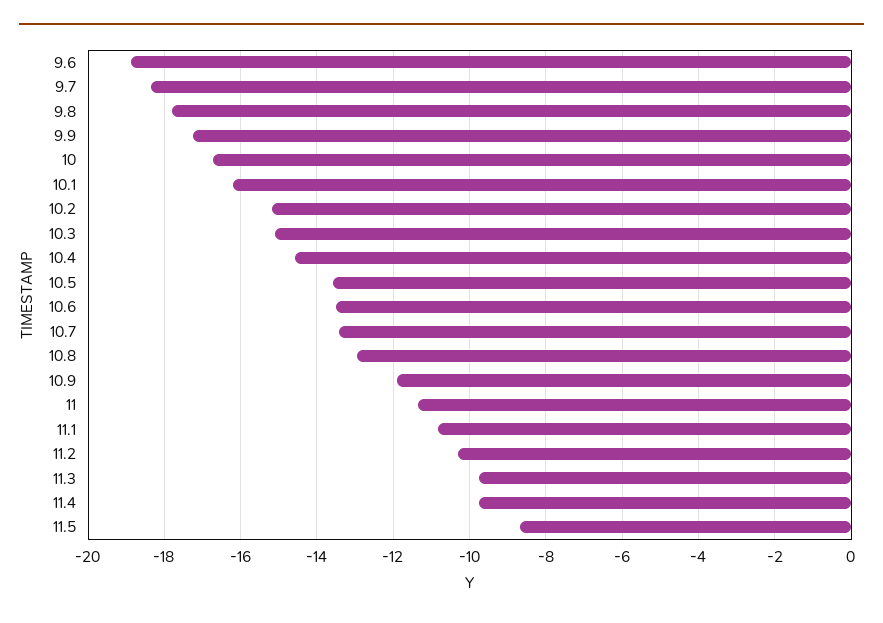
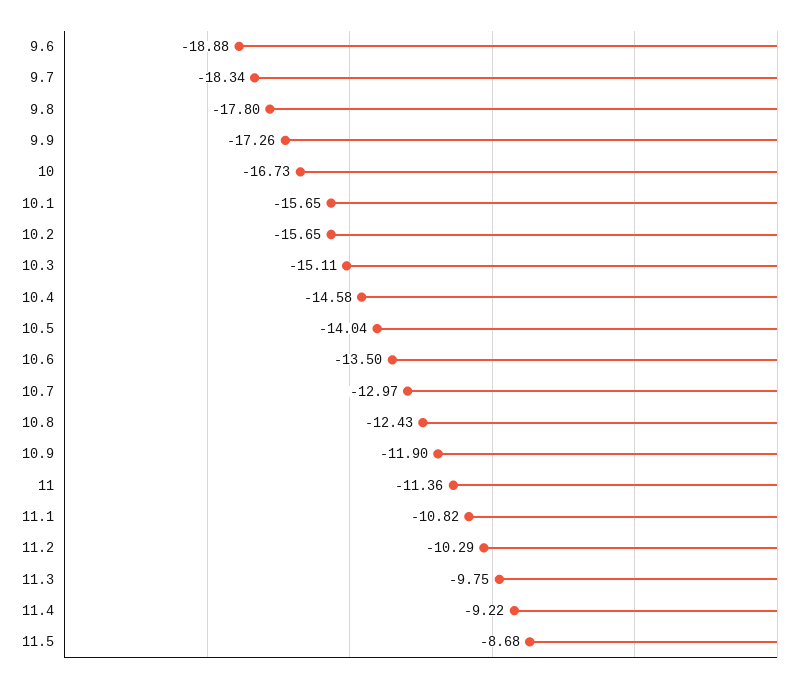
10.1: -16.2 -> -15.65
10.2: -15.2 -> -15.65
10.5: -13.6 -> -14.04
10.7: -13.4 -> -12.97
10.8: -13 -> -12.43
11.4: -9.8 -> -9.22

